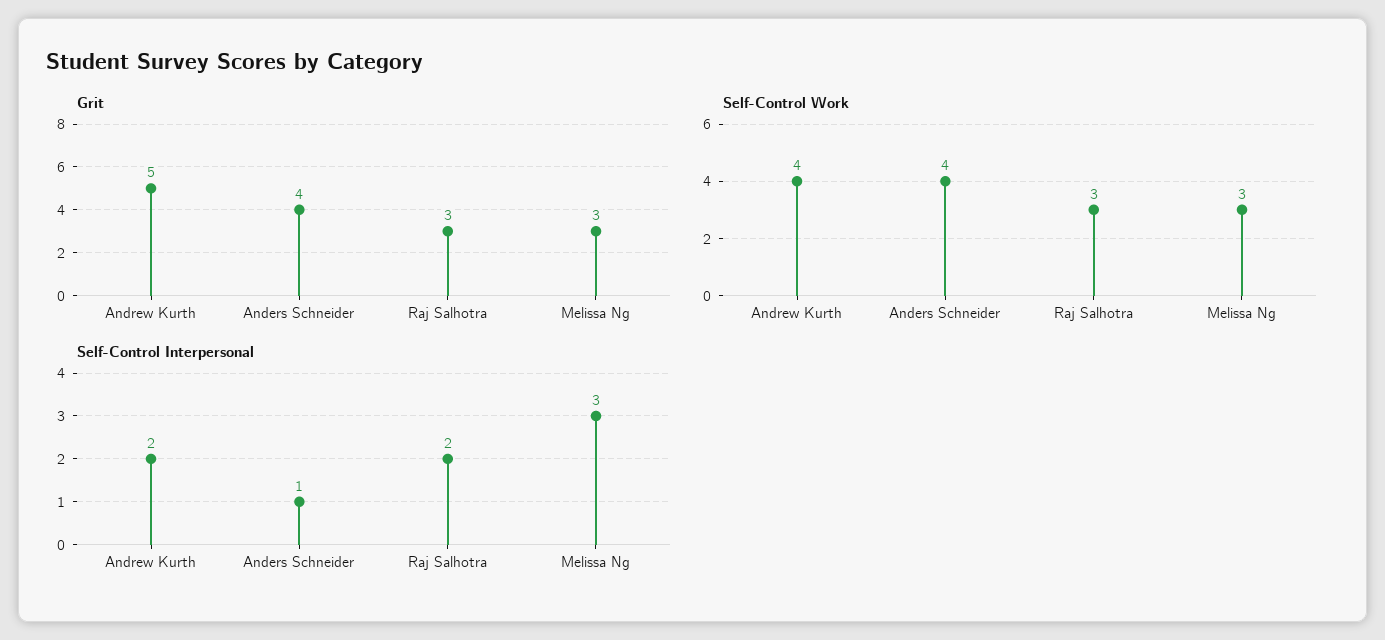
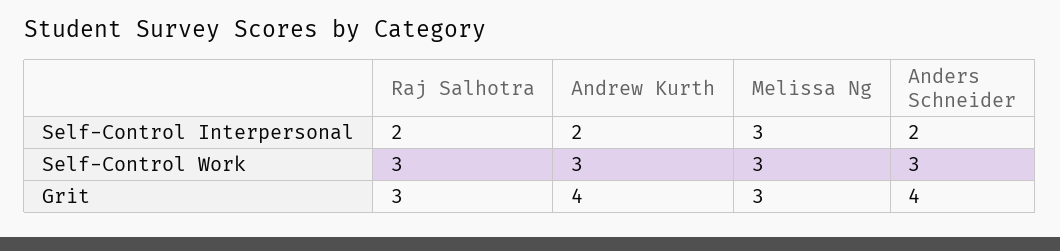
Grit, Andrew Kurth: 5 -> 4
Self-Control Work, Andrew Kurth: 4 -> 3
Self-Control Work, Anders Schneider: 4 -> 3
Self-Control Interpersonal, Anders Schneider: 1 -> 2

